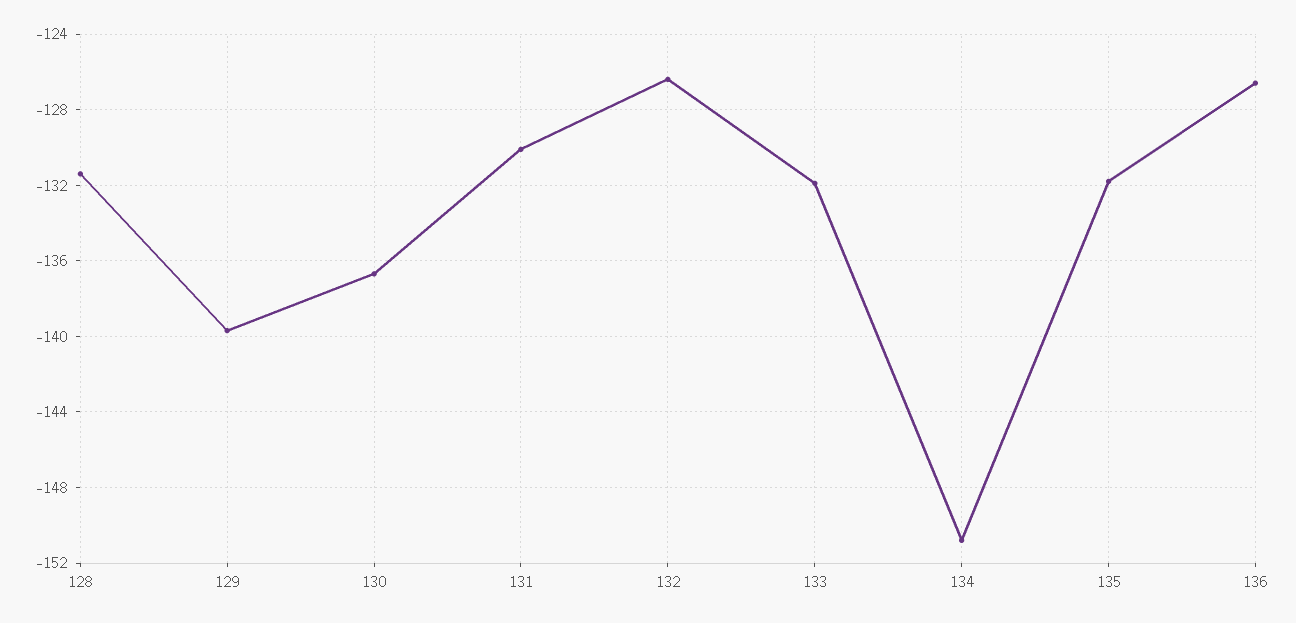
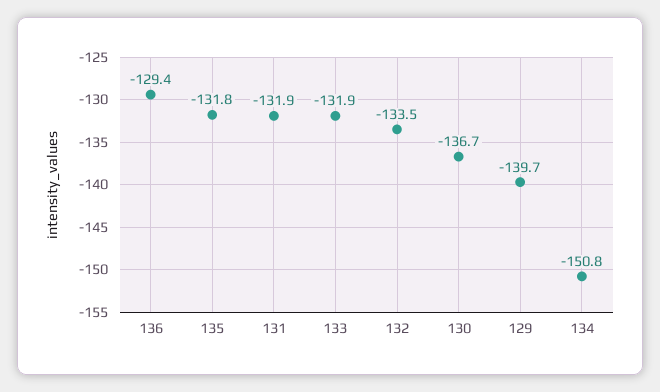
128: -131.5 -> none
131: -130 -> -131.9
132: -126.5 -> -133.5
136: -126.5 -> -129.4

